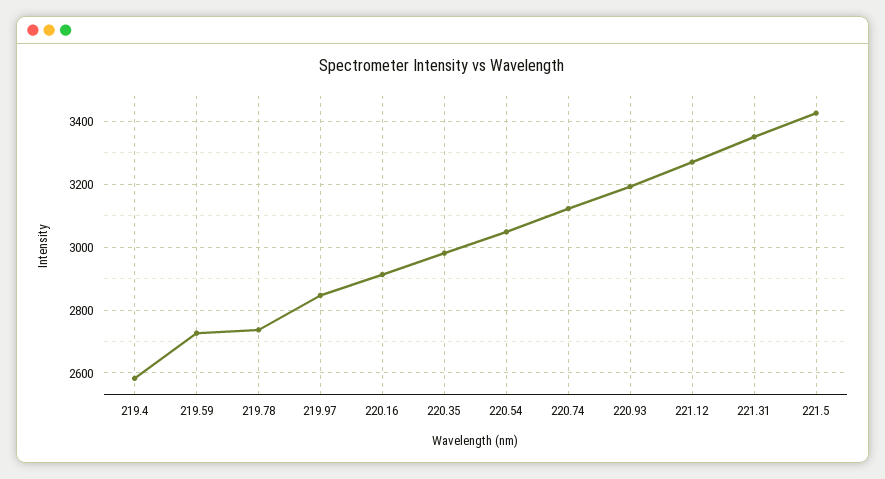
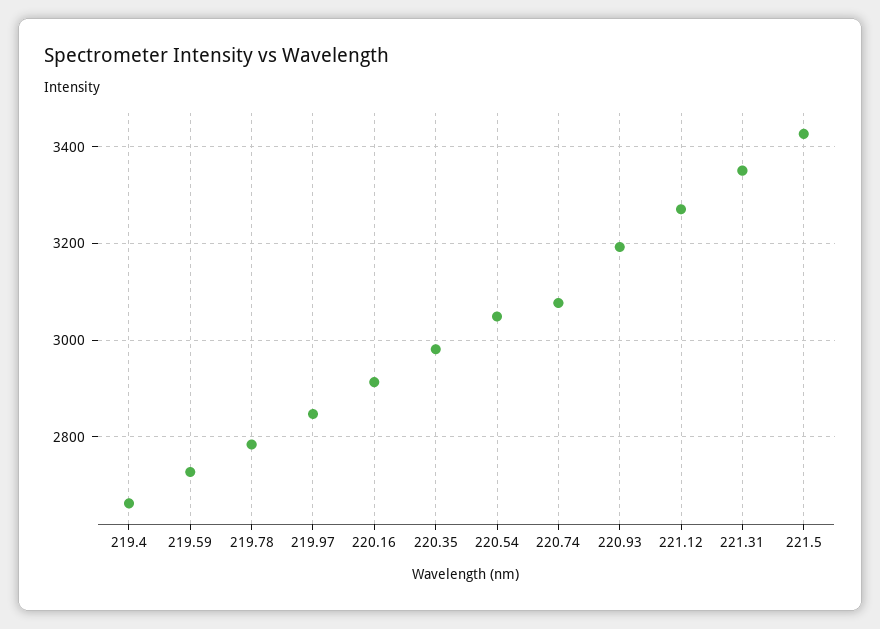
219.4: 2580 -> 2660
219.78: 2740 -> 2780
220.74: 3120 -> 3080

